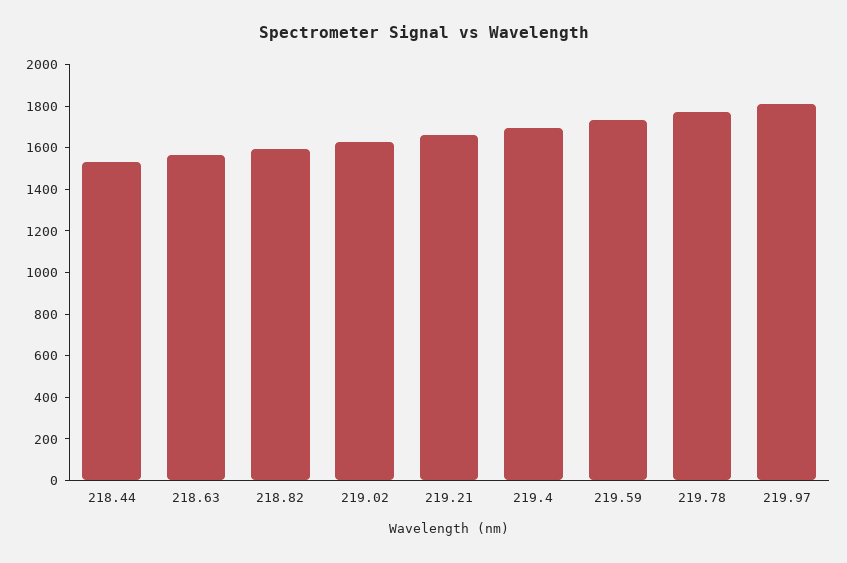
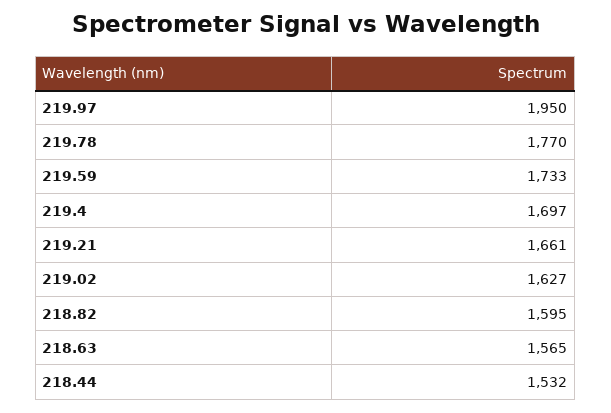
219.97: 1800 -> 1950

